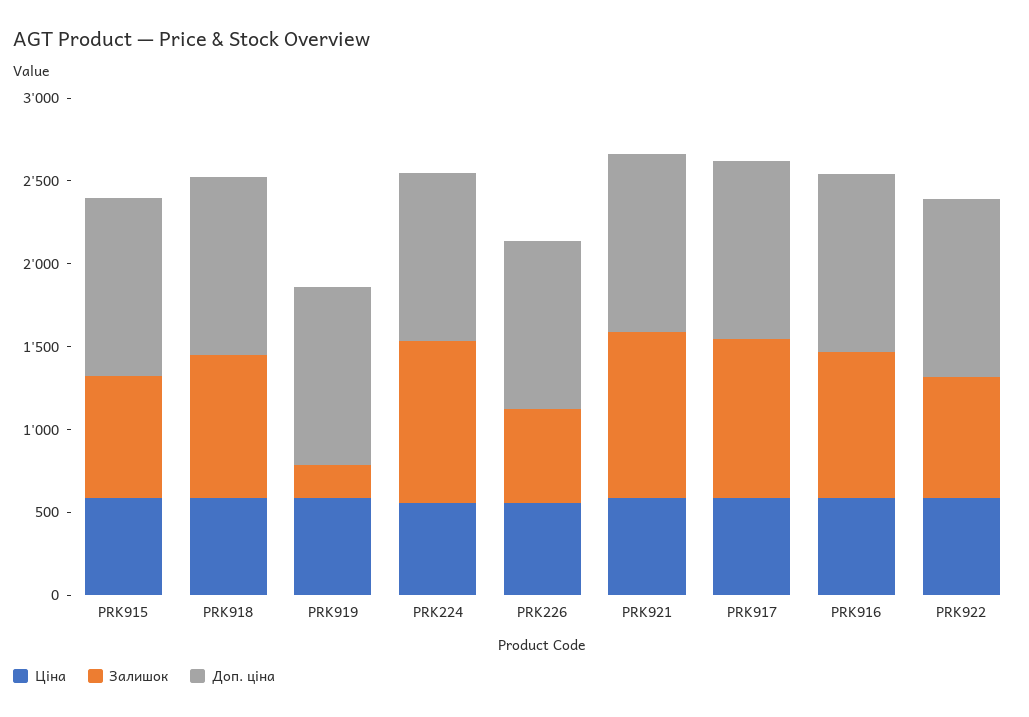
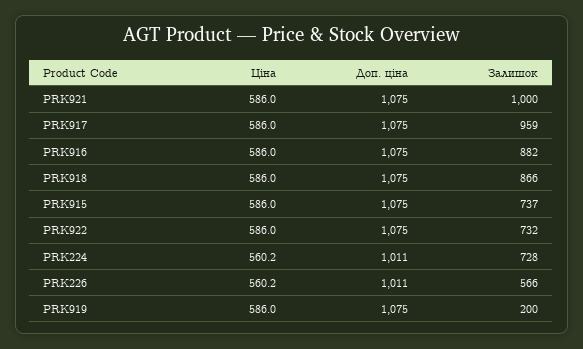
Залишок, PRK224: 1000 -> 728

